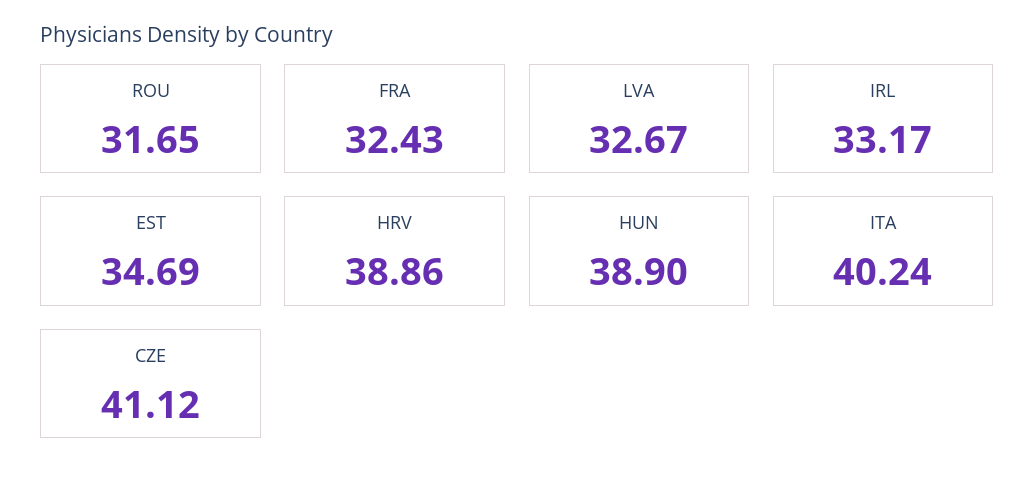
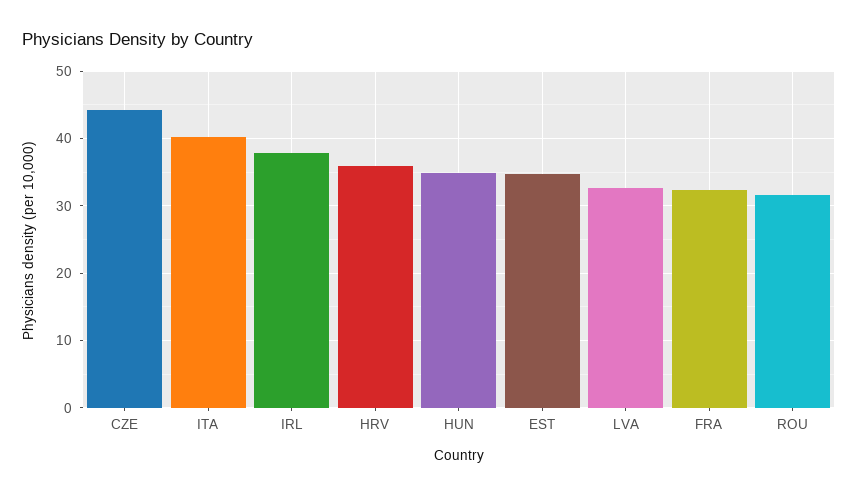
IRL: 33.17 -> 38
HRV: 38.86 -> 36
HUN: 38.9 -> 35
CZE: 41.12 -> 44

